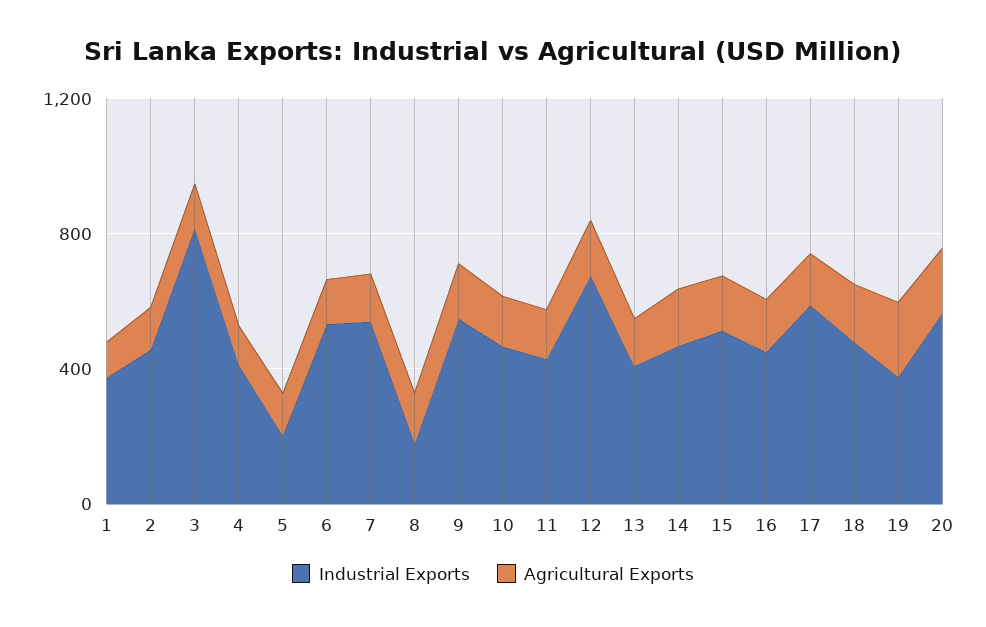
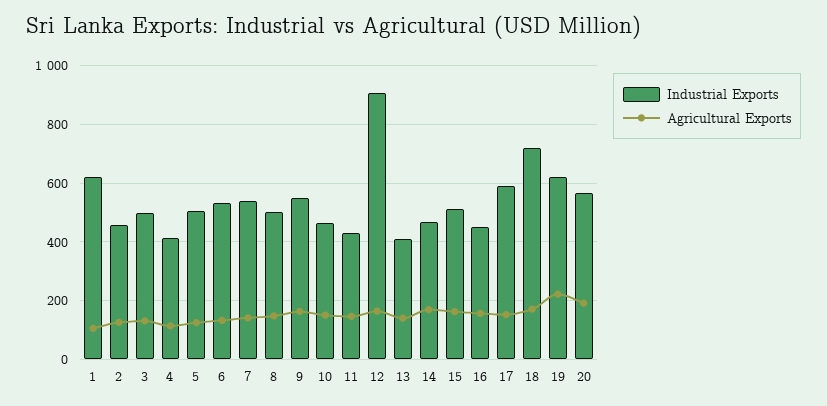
Industrial Exports, 1: 400 -> 625
Industrial Exports, 3: 800 -> 500
Industrial Exports, 5: 200 -> 500
Industrial Exports, 8: 200 -> 500
Industrial Exports, 12: 700 -> 900
Industrial Exports, 18: 500 -> 725
Industrial Exports, 19: 400 -> 625

